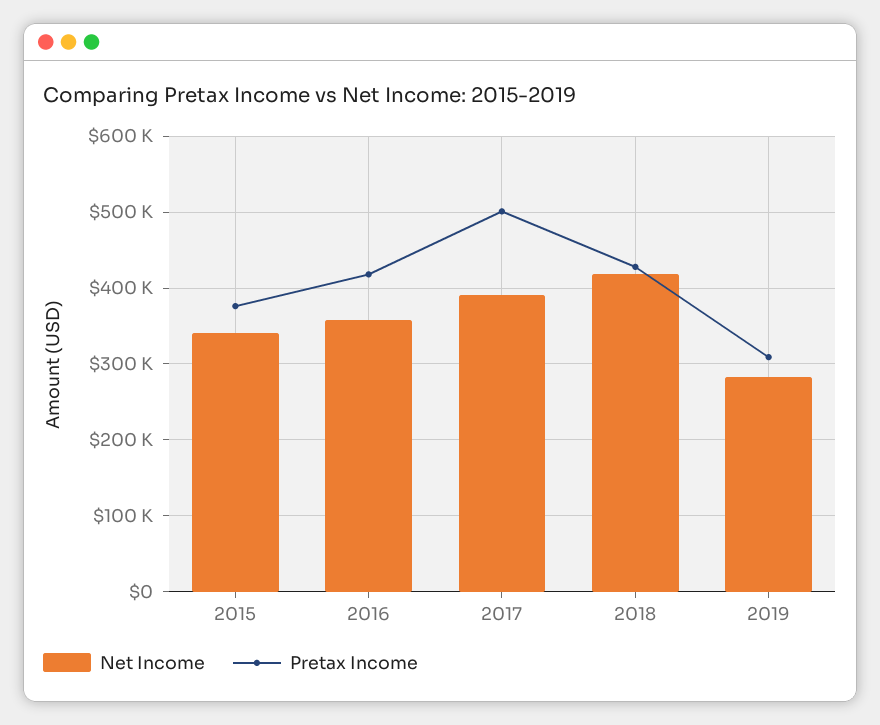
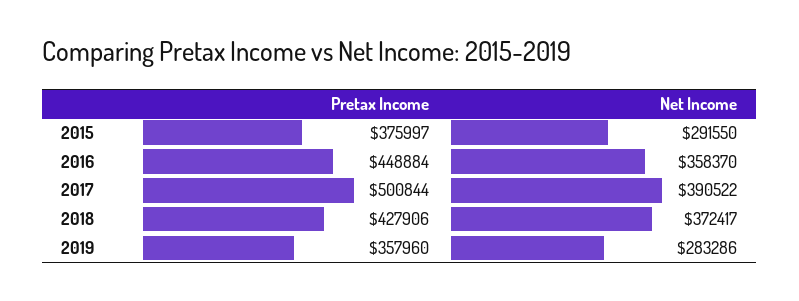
Net Income, 2015: 340000 -> 291550
Pretax Income, 2016: 420000 -> 448884
Net Income, 2018: 420000 -> 372417
Pretax Income, 2019: 310000 -> 357960

